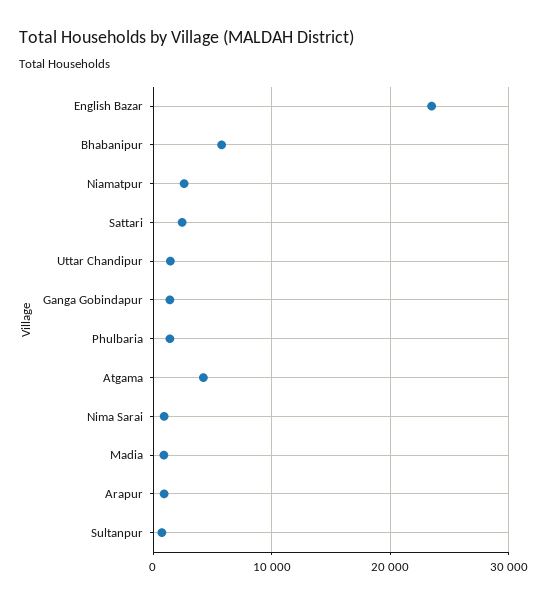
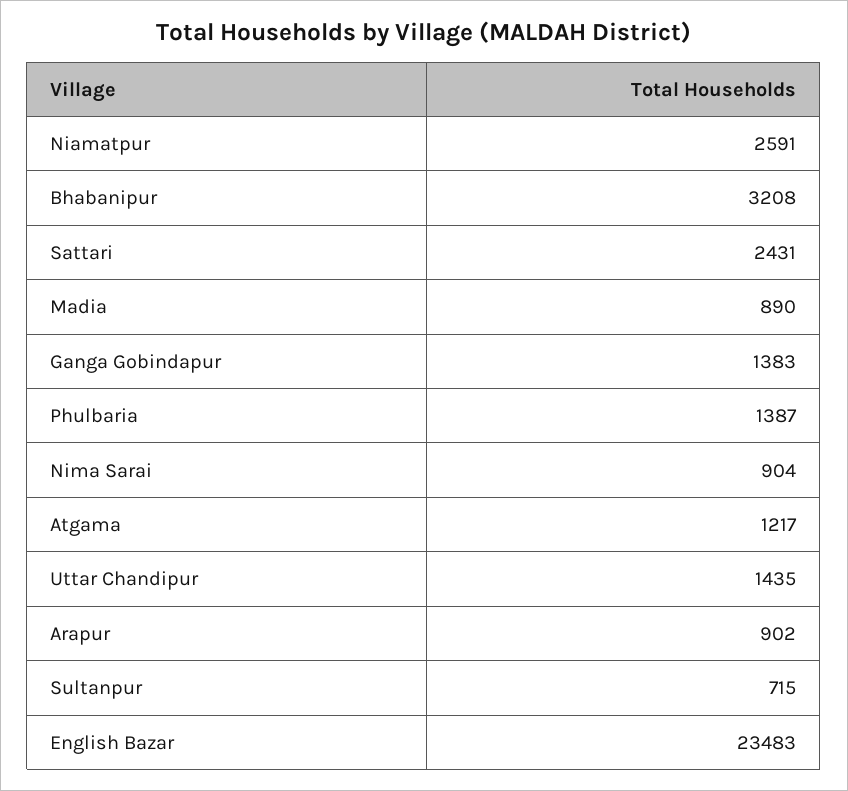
Bhabanipur: 6000 -> 3208
Atgama: 4000 -> 1217

